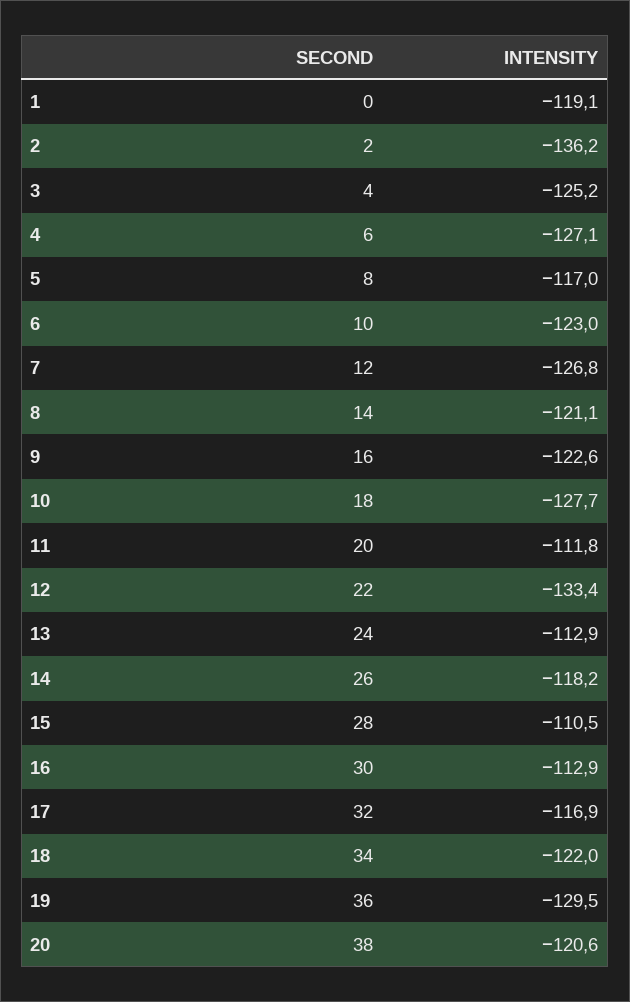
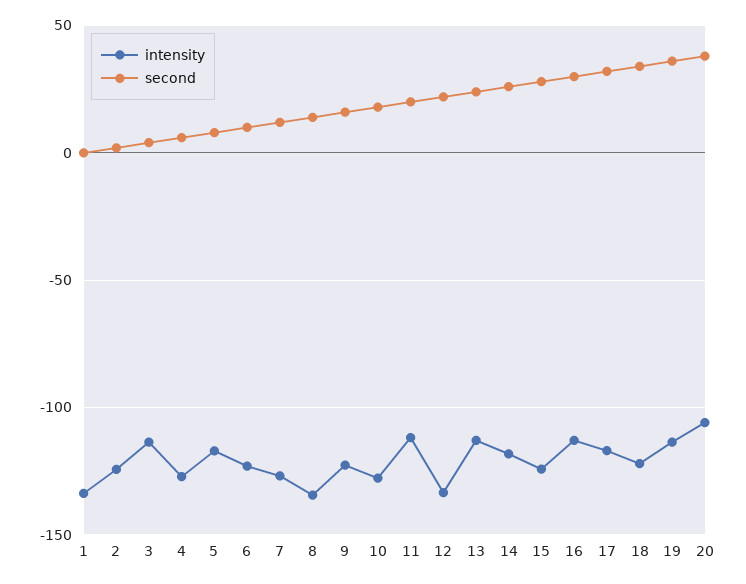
INTENSITY, 1: -119.1 -> -135
INTENSITY, 2: -136.2 -> -125
INTENSITY, 3: -125.2 -> -115
INTENSITY, 8: -121.1 -> -135
INTENSITY, 15: -110.5 -> -125
INTENSITY, 19: -129.5 -> -115
INTENSITY, 20: -120.6 -> -105

